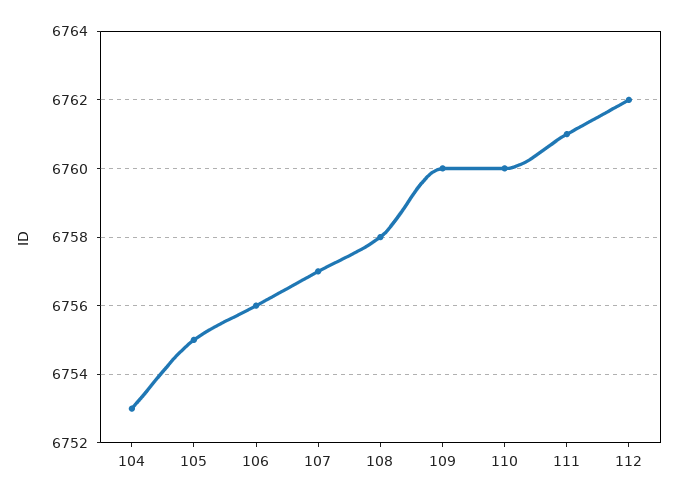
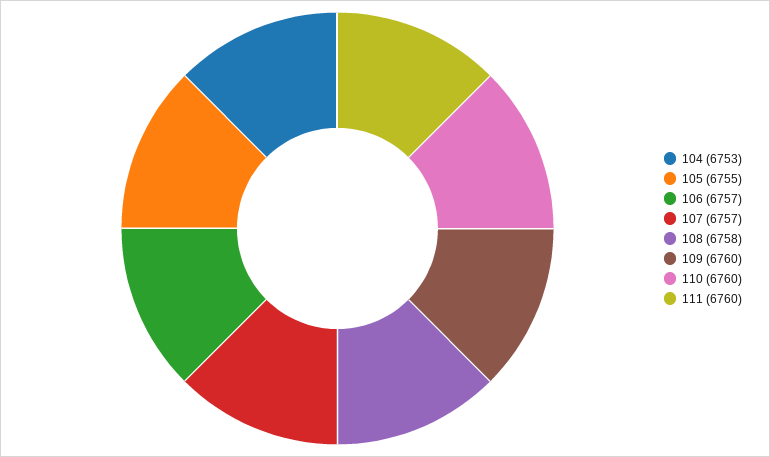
106: 6756 -> 6757
111: 6761 -> 6760
112: 6762 -> none

